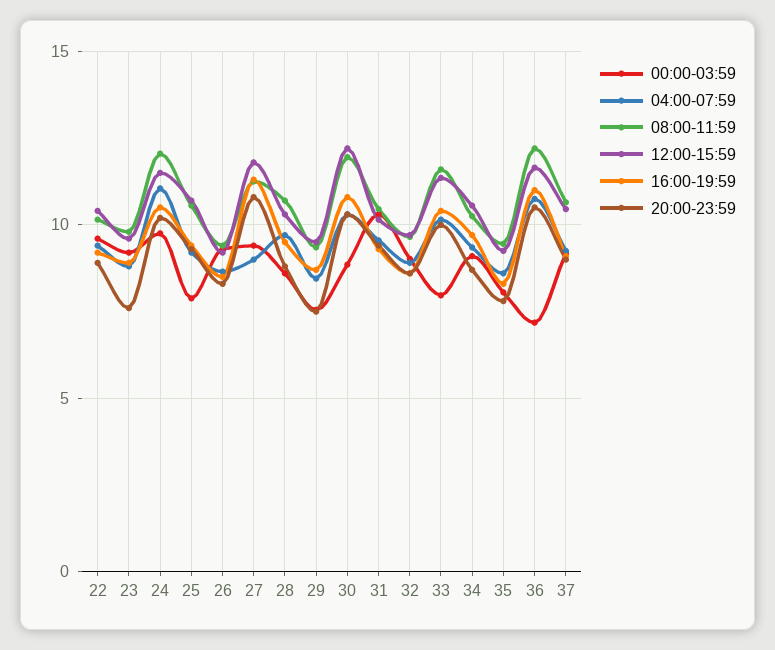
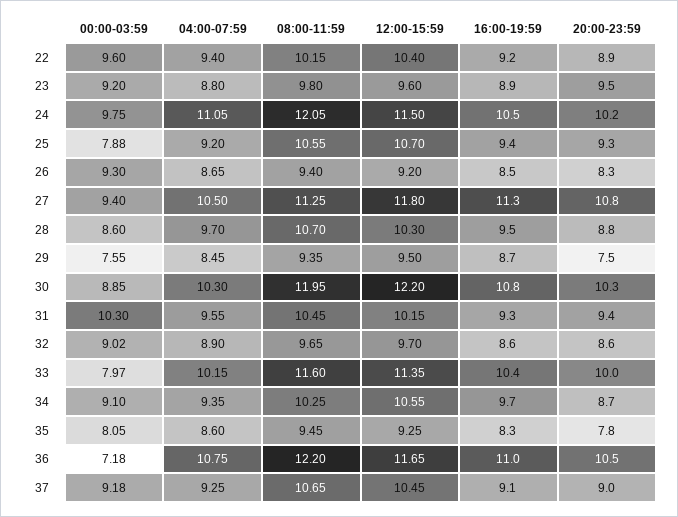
20:00-23:59, 23: 7.5 -> 9.5
04:00-07:59, 27: 9 -> 10.5

